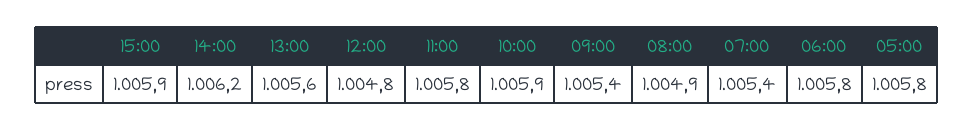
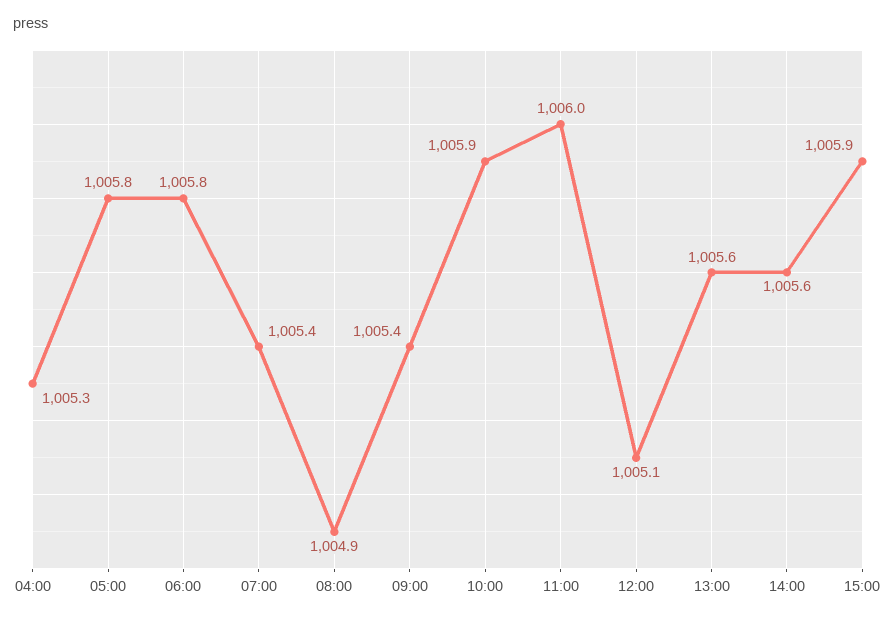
14:00: 1006.2 -> 1005.6
12:00: 1004.8 -> 1005.1
11:00: 1005.8 -> 1006
04:00: none -> 1005.3

